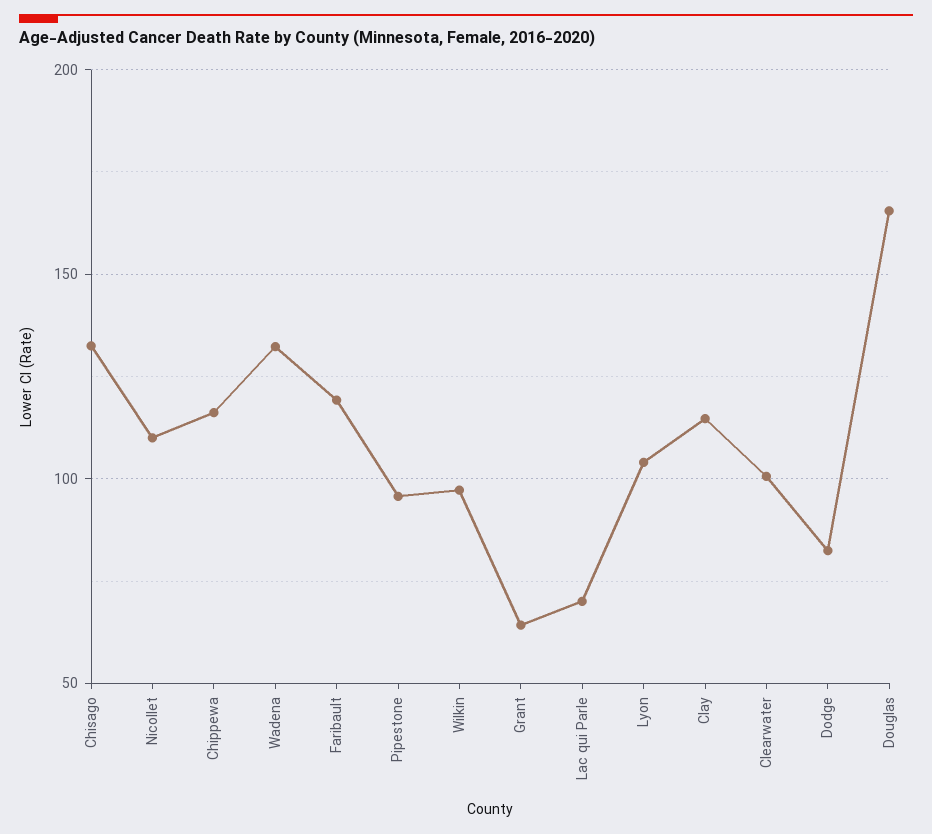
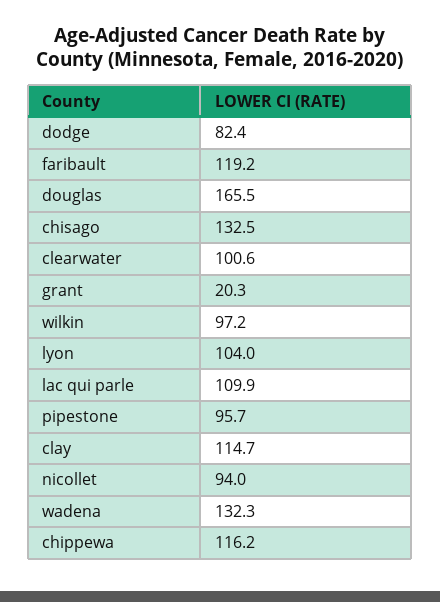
Nicollet: 110 -> 94
Grant: 65 -> 20.3
Lac qui Parle: 70 -> 109.9

